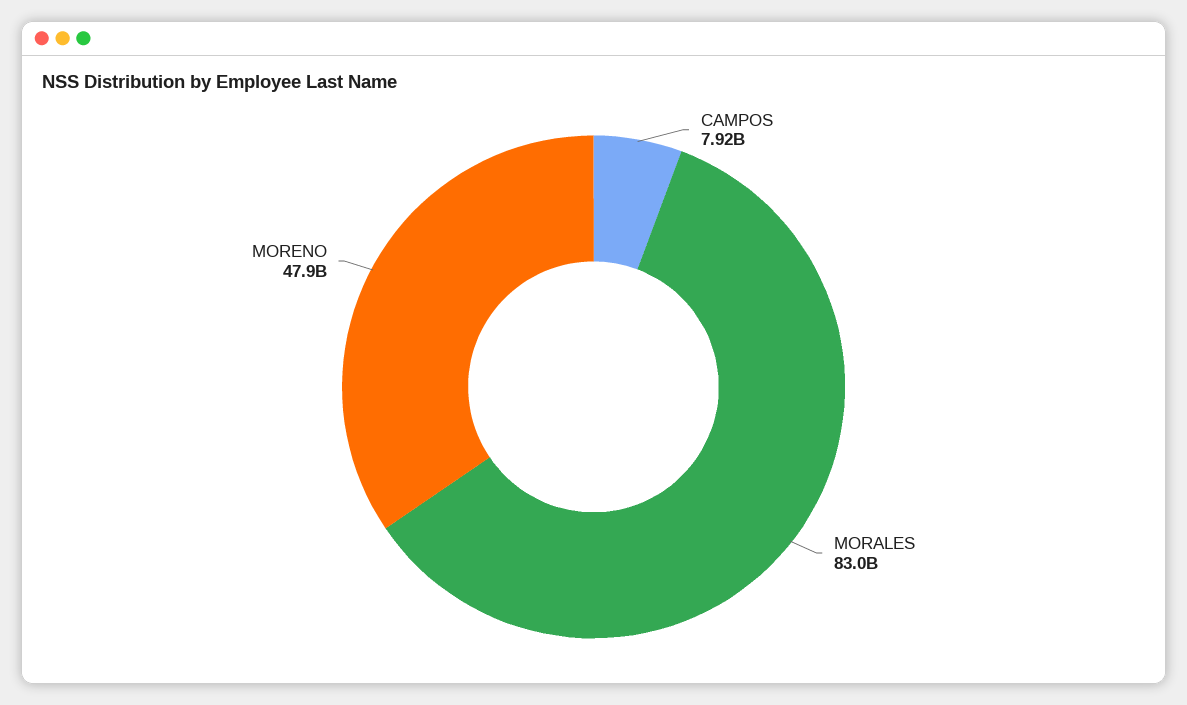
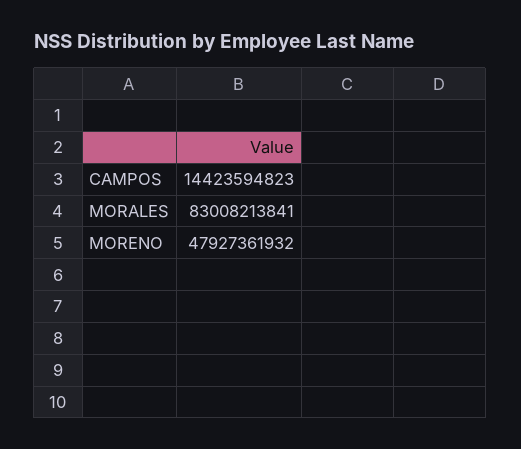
CAMPOS: 7920000000 -> 14423594823

